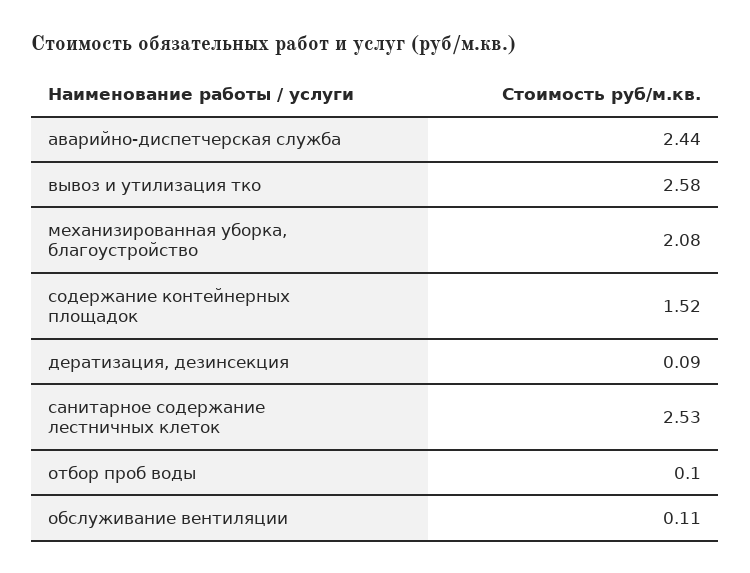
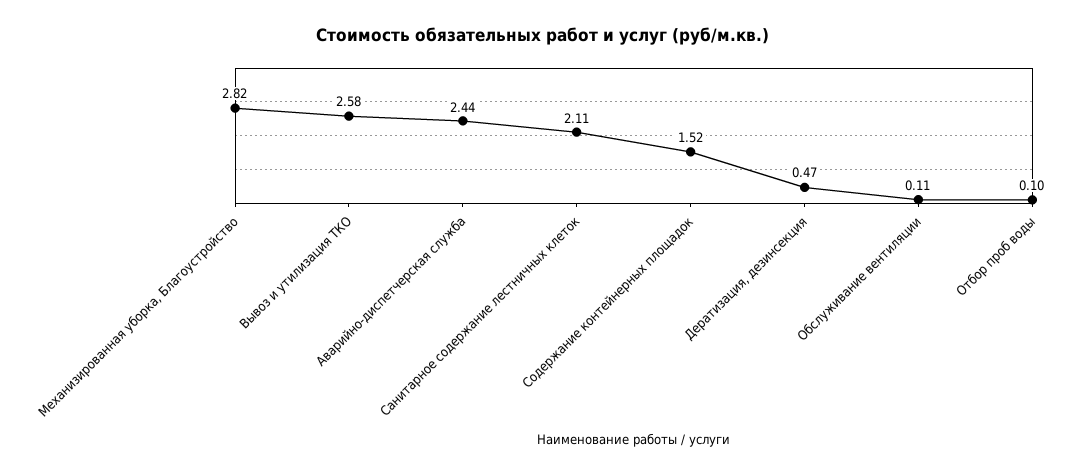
механизированная уборка, благоустройство: 2.08 -> 2.82
дератизация, дезинсекция: 0.09 -> 0.47
санитарное содержание лестничных клеток: 2.53 -> 2.11

